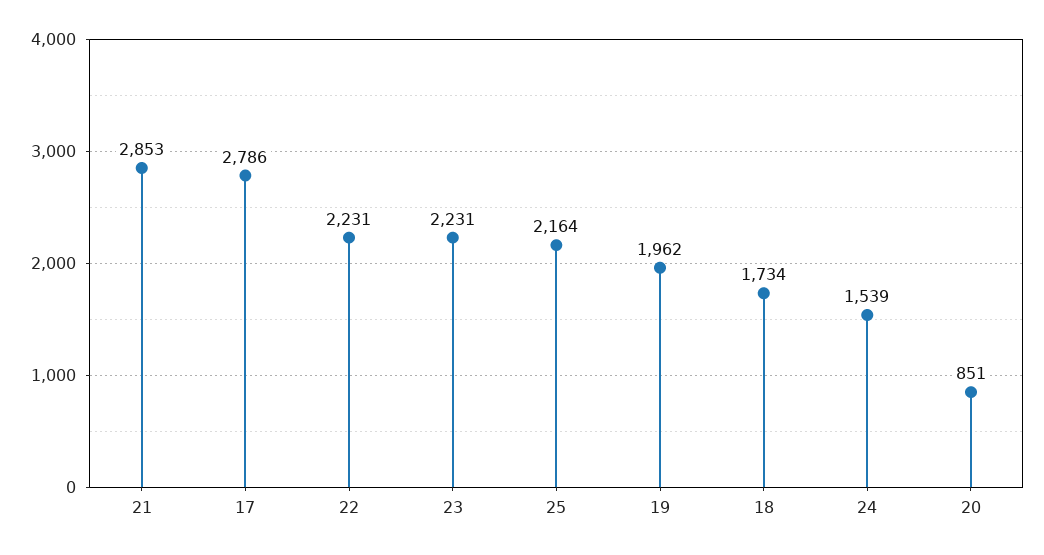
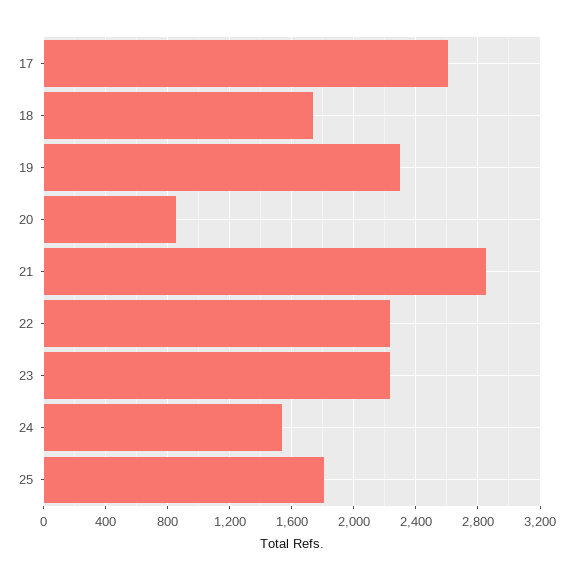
17: 2786 -> 2600
25: 2164 -> 1800
19: 1962 -> 2300

